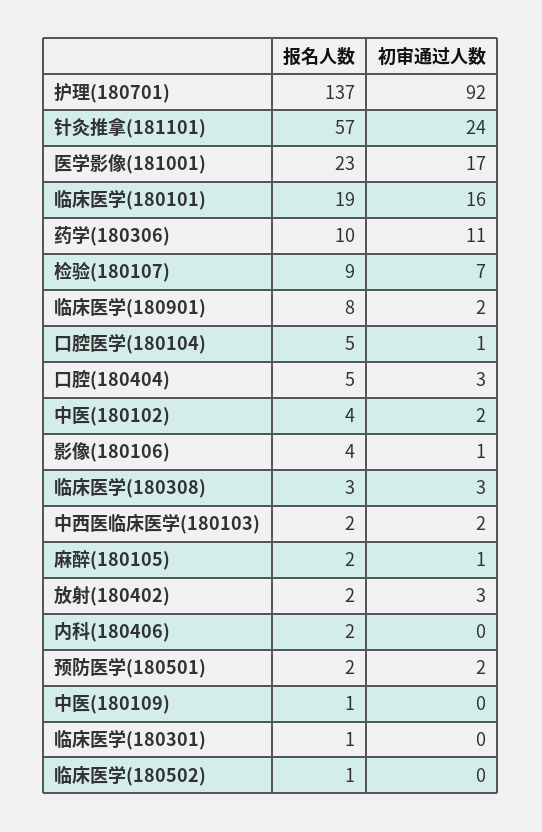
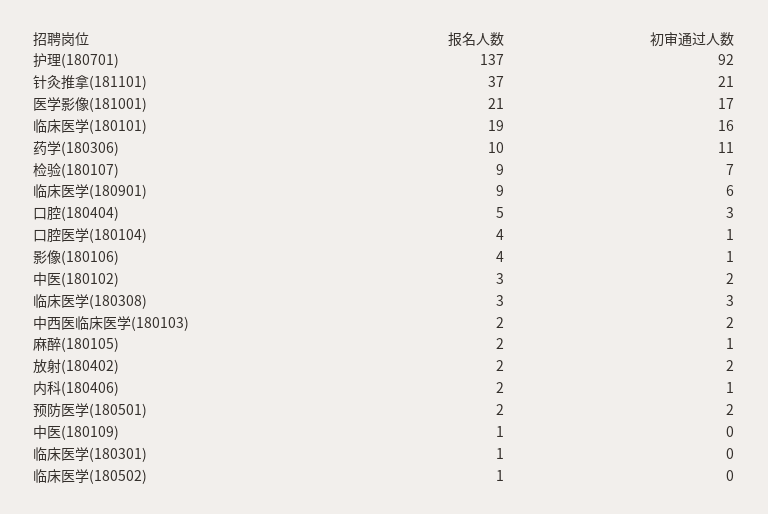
报名人数, 针灸推拿(181101): 57 -> 37
初审通过人数, 针灸推拿(181101): 24 -> 21
报名人数, 医学影像(181001): 23 -> 21
报名人数, 临床医学(180901): 8 -> 9
初审通过人数, 临床医学(180901): 2 -> 6
报名人数, 口腔医学(180104): 5 -> 4
报名人数, 中医(180102): 4 -> 3
初审通过人数, 放射(180402): 3 -> 2
初审通过人数, 内科(180406): 0 -> 1

